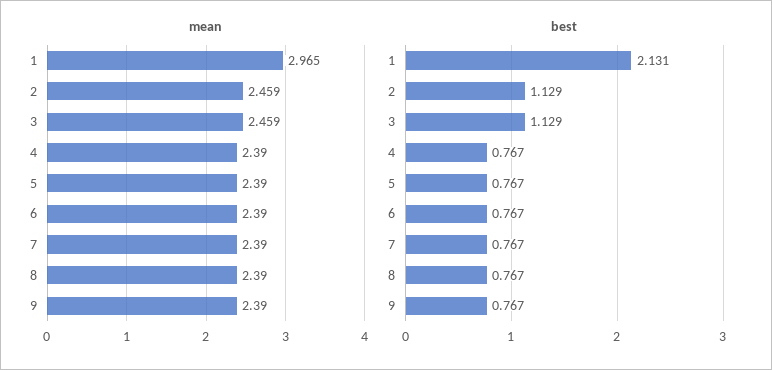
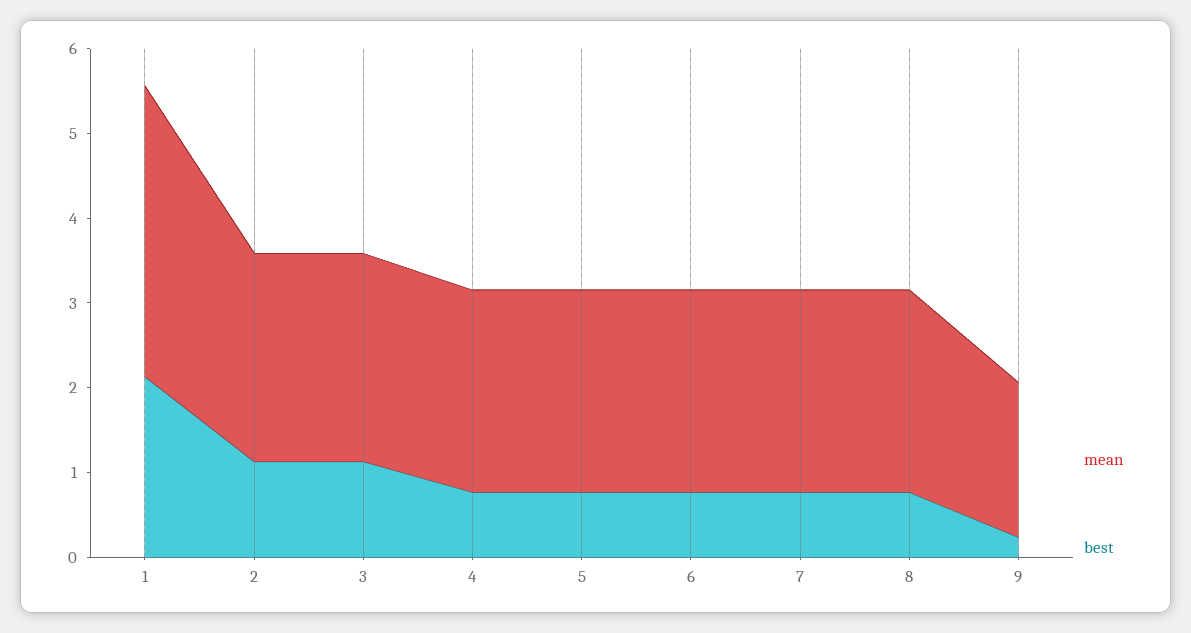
mean, 1: 2.965 -> 3.4
mean, 9: 2.39 -> 1.8
best, 9: 0.767 -> 0.2

